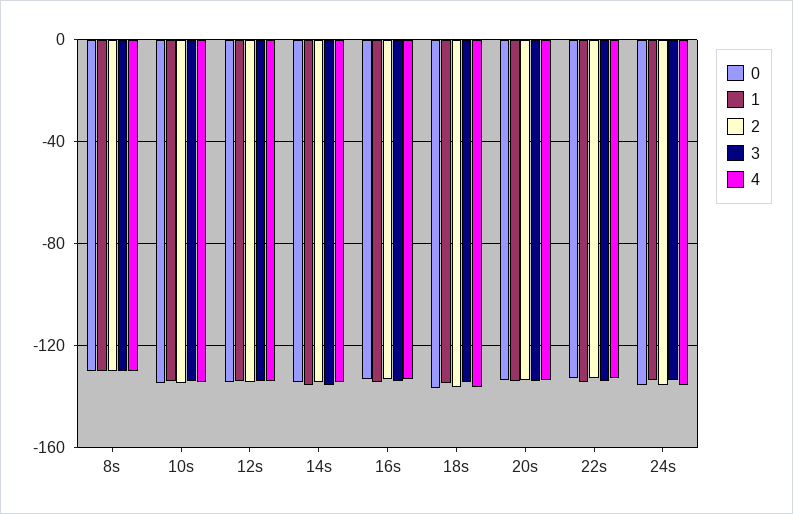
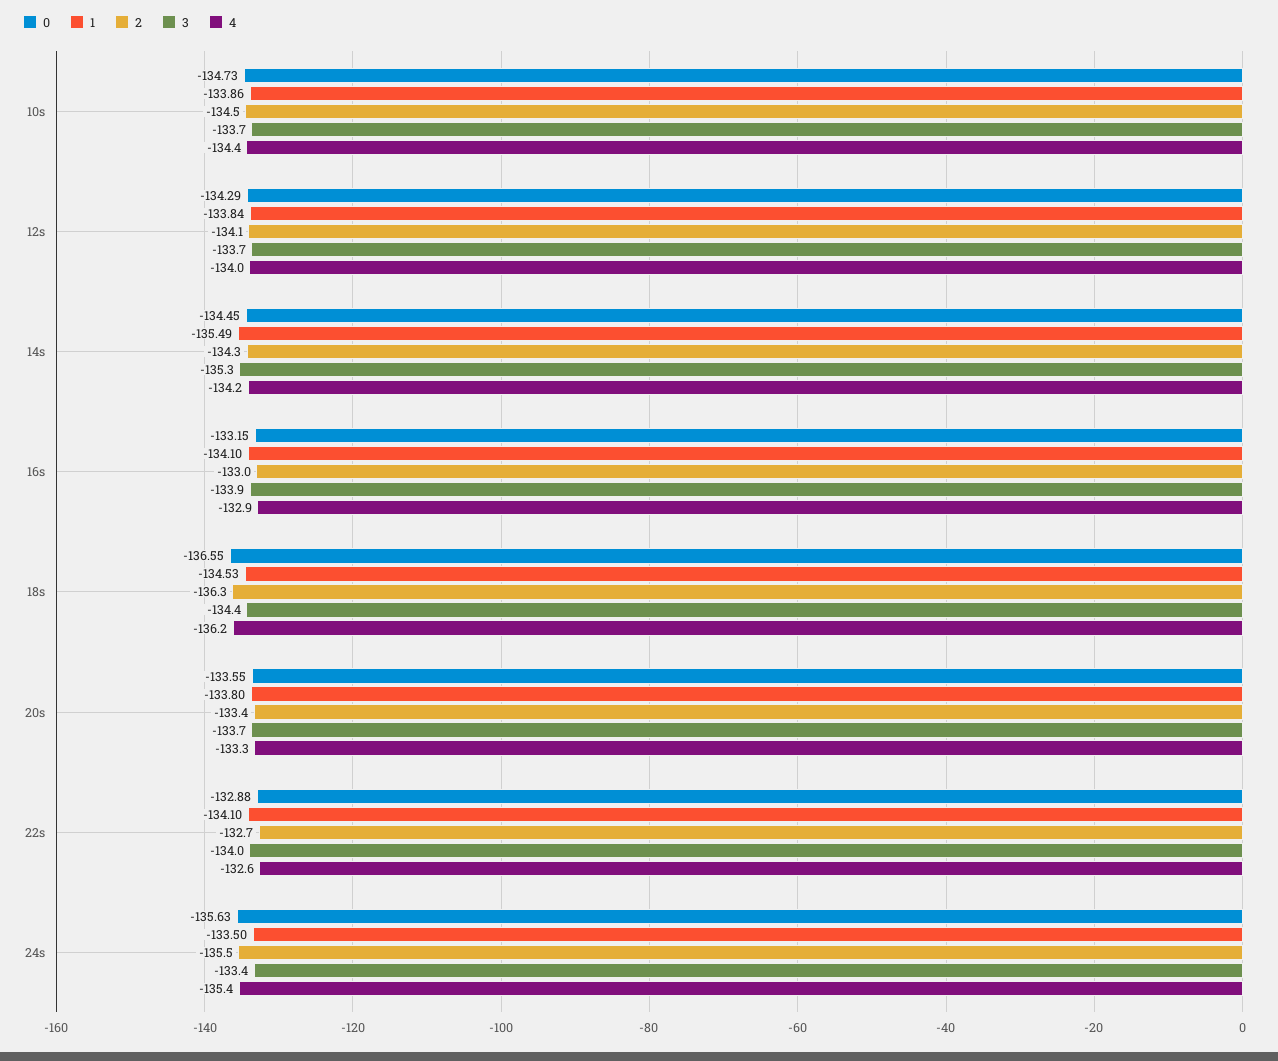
0, 8s: -130 -> none
1, 8s: -130 -> none
2, 8s: -130 -> none
3, 8s: -130 -> none
4, 8s: -130 -> none

